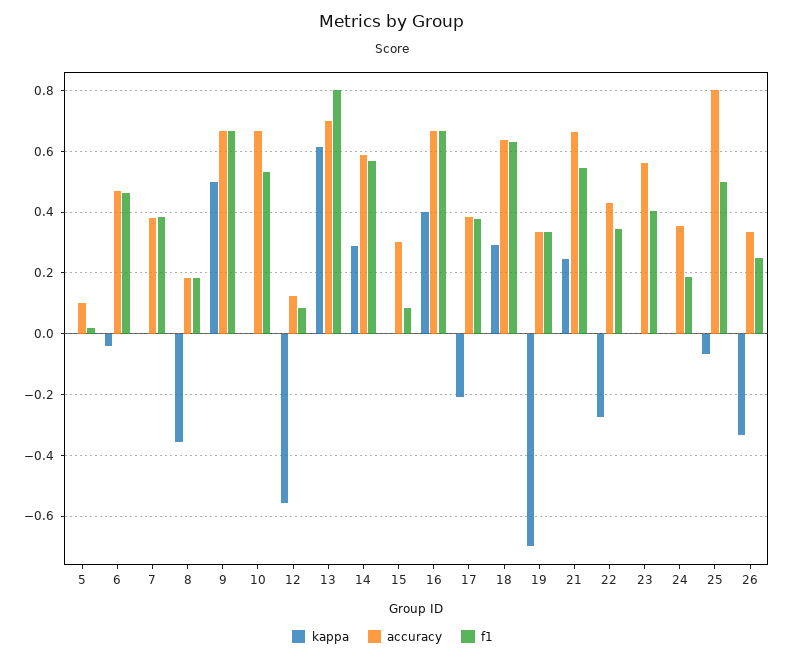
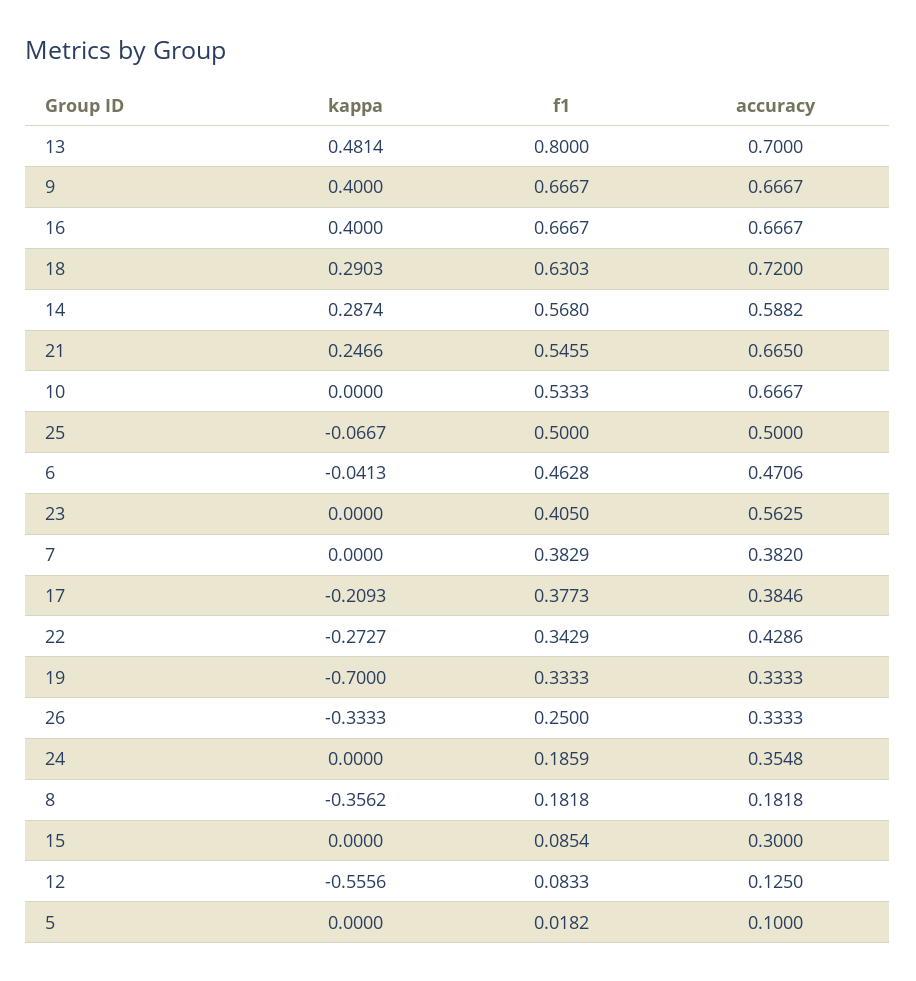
kappa, 9: 0.5 -> 0.4
kappa, 13: 0.62 -> 0.4814
accuracy, 18: 0.64 -> 0.72
accuracy, 25: 0.8 -> 0.5

